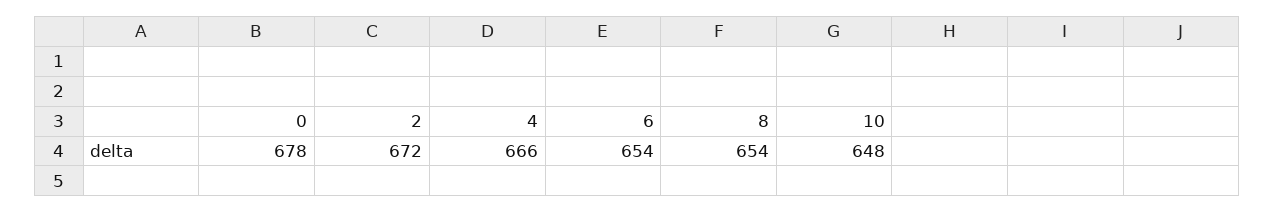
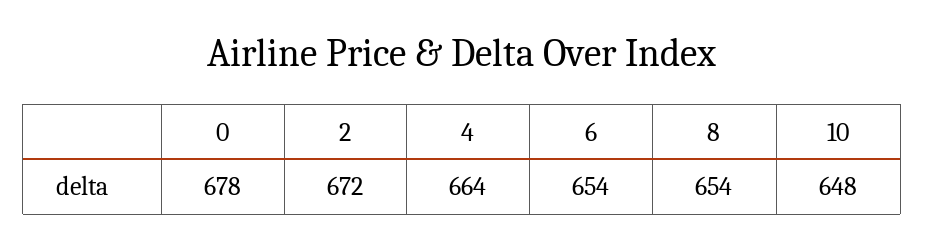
4: 666 -> 664

